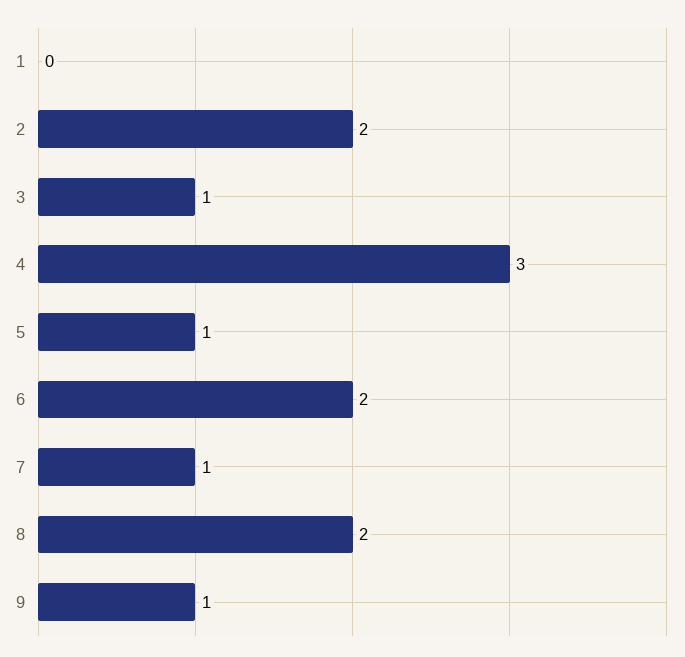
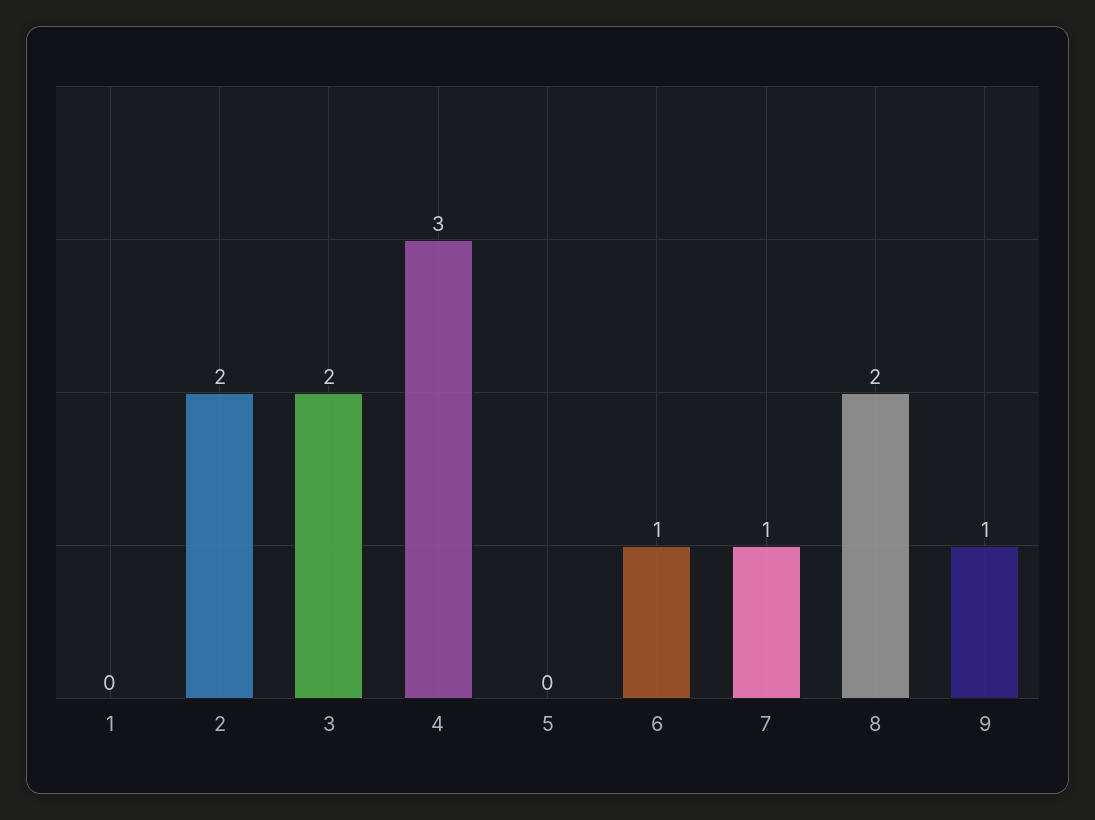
3: 1 -> 2
5: 1 -> 0
6: 2 -> 1

